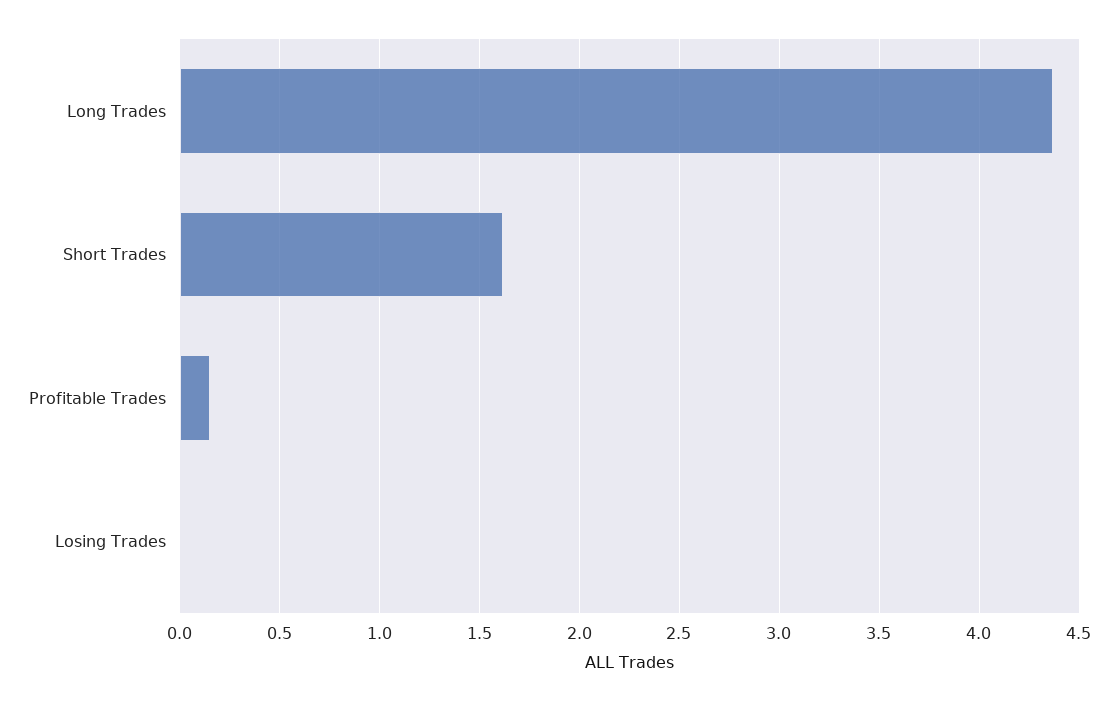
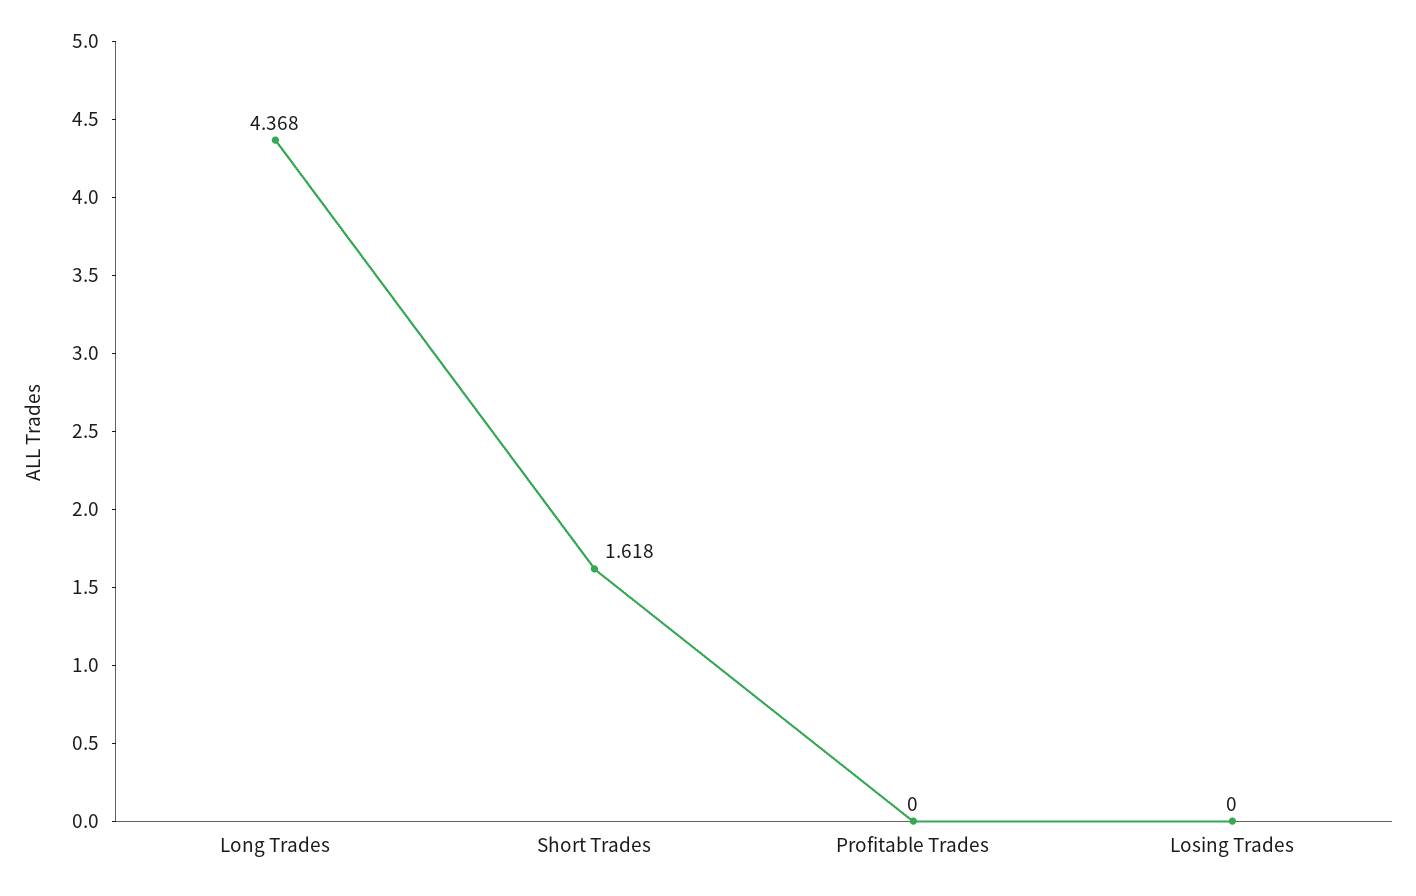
Profitable Trades: 0.15 -> 0

